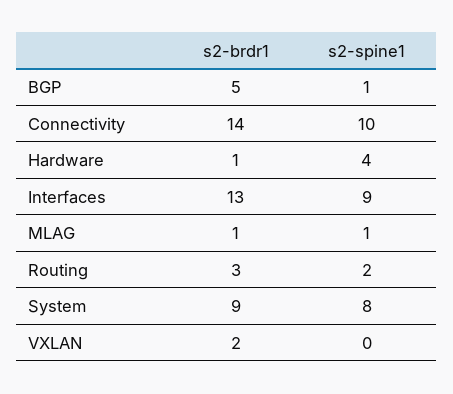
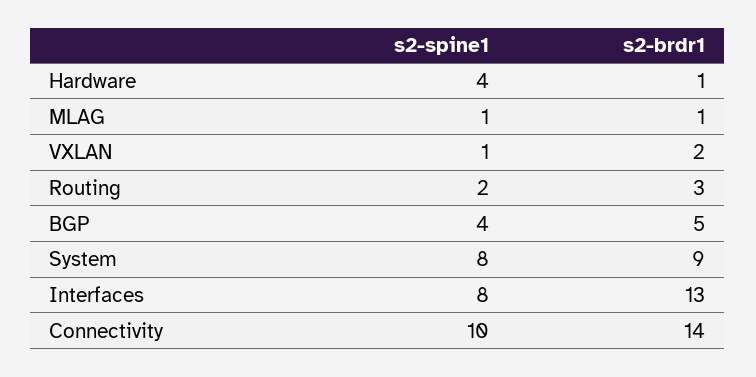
s2-spine1, BGP: 1 -> 4
s2-spine1, Interfaces: 9 -> 8
s2-spine1, VXLAN: 0 -> 1

